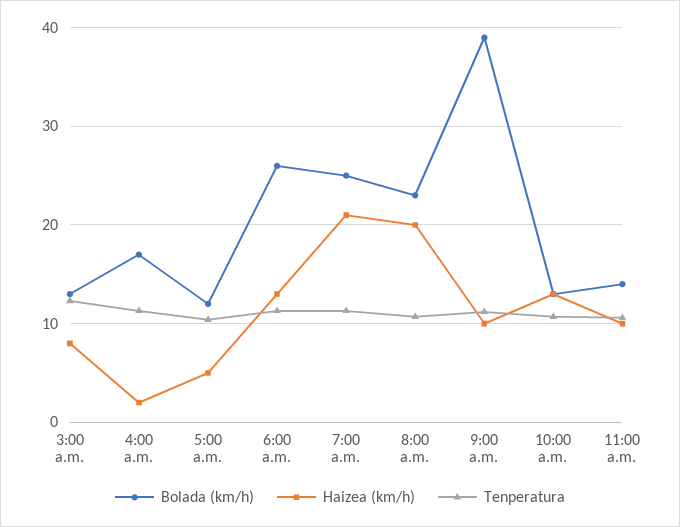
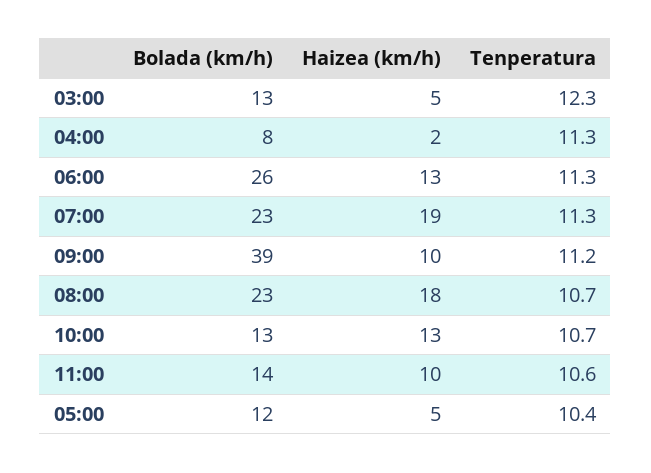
Haizea (km/h), 3:00 a.m.: 8 -> 5
Bolada (km/h), 4:00 a.m.: 17 -> 8
Bolada (km/h), 7:00 a.m.: 25 -> 23
Haizea (km/h), 7:00 a.m.: 21 -> 19
Haizea (km/h), 8:00 a.m.: 20 -> 18

